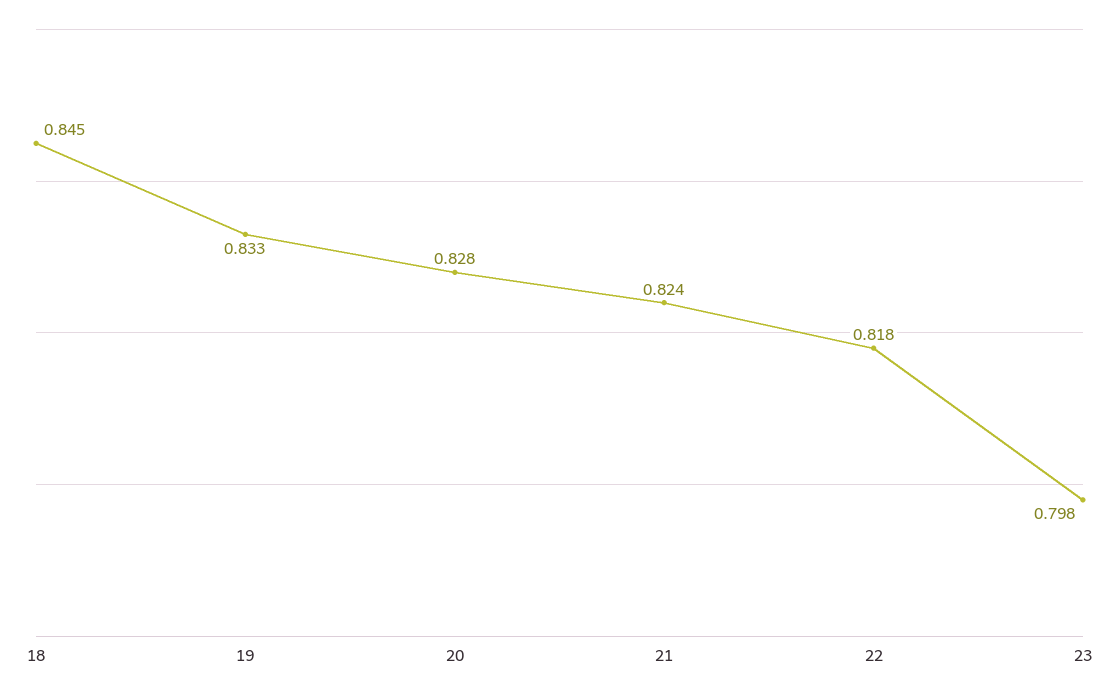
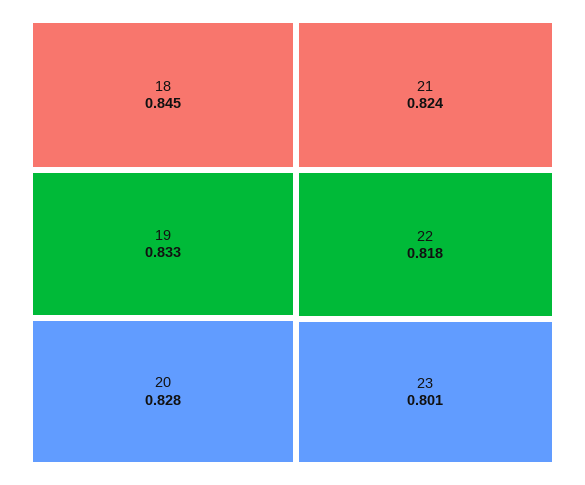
23: 0.798 -> 0.801

